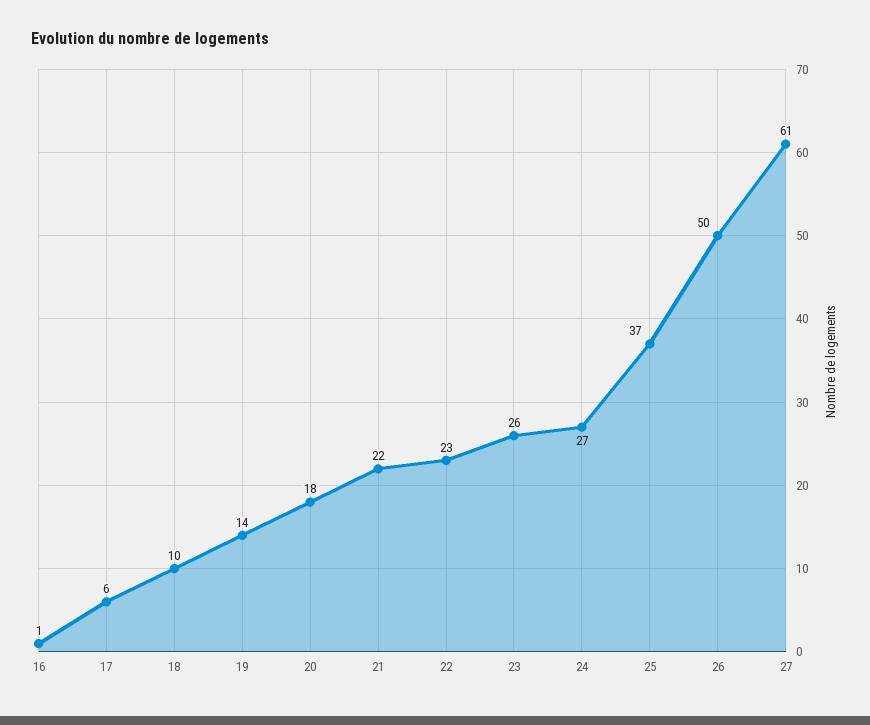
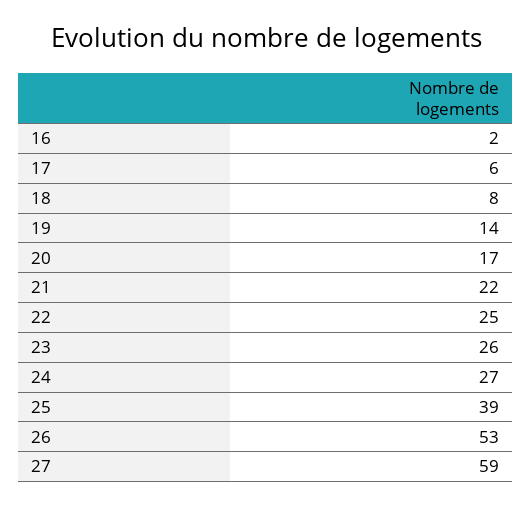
16: 1 -> 2
18: 10 -> 8
20: 18 -> 17
22: 23 -> 25
25: 37 -> 39
26: 50 -> 53
27: 61 -> 59

